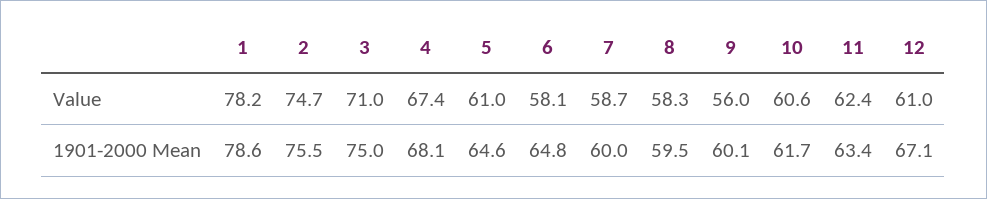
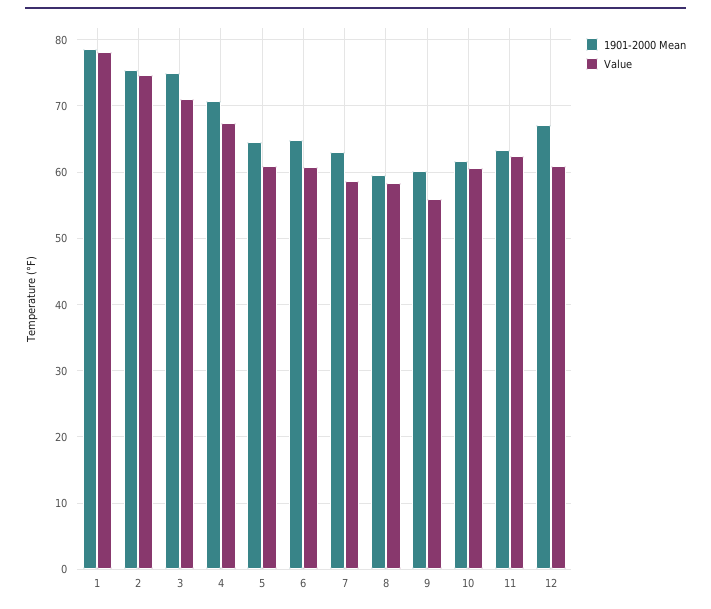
Value, 6: 58.1 -> 61
1901-2000 Mean, 4: 68.1 -> 71
1901-2000 Mean, 7: 60 -> 63

